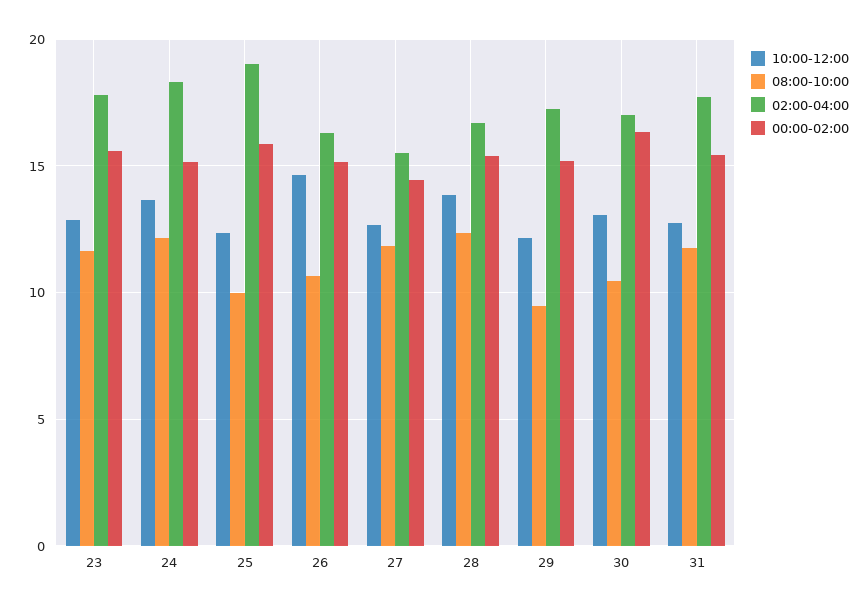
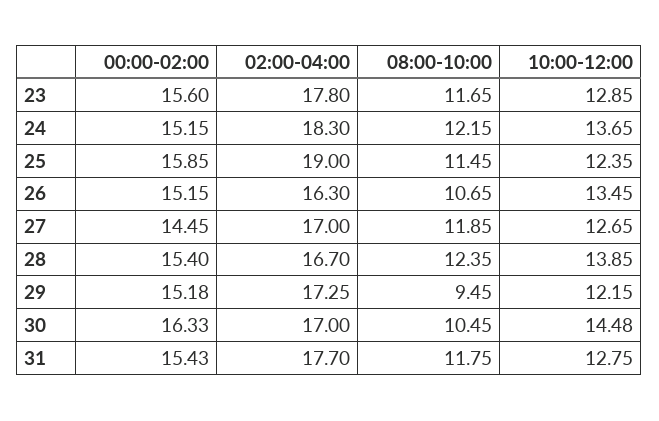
08:00-10:00, 25: 10 -> 11.45
10:00-12:00, 26: 14.5 -> 13.45
02:00-04:00, 27: 15.5 -> 17
10:00-12:00, 30: 13 -> 14.48

